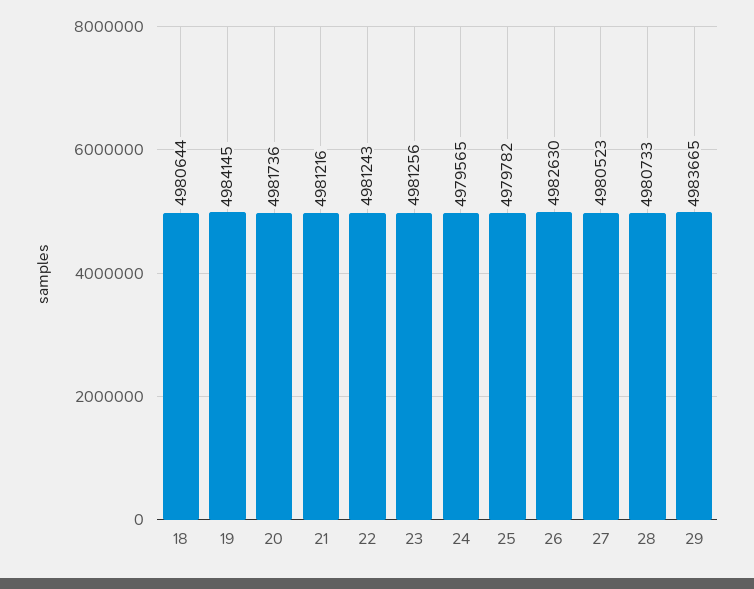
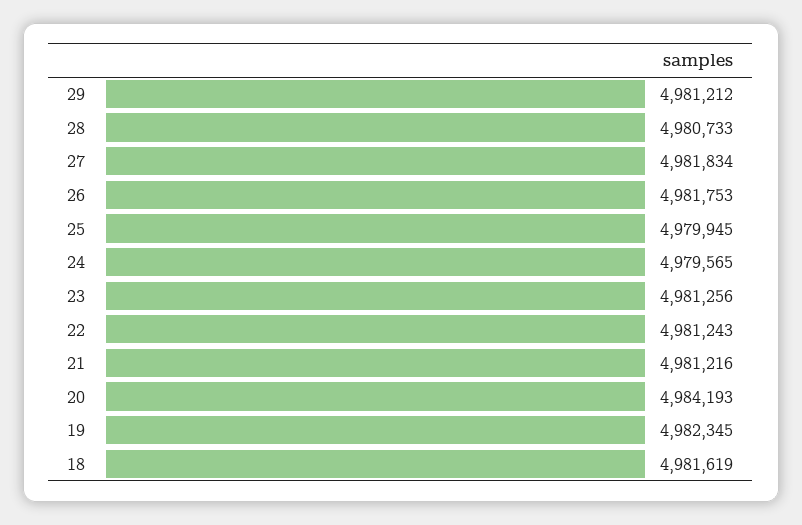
18: 4980644 -> 4981619
19: 4984145 -> 4982345
20: 4981736 -> 4984193
25: 4979782 -> 4979945
26: 4982630 -> 4981753
27: 4980523 -> 4981834
29: 4983665 -> 4981212

